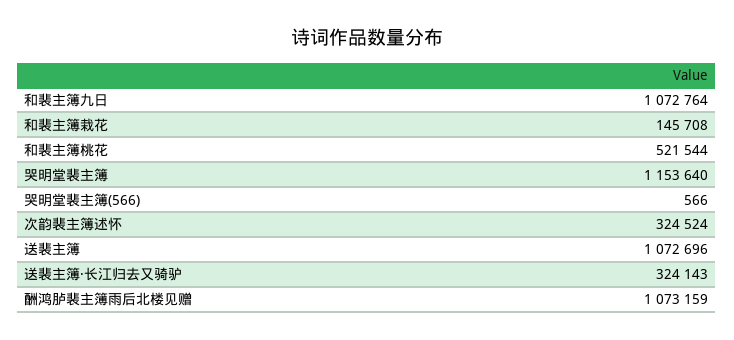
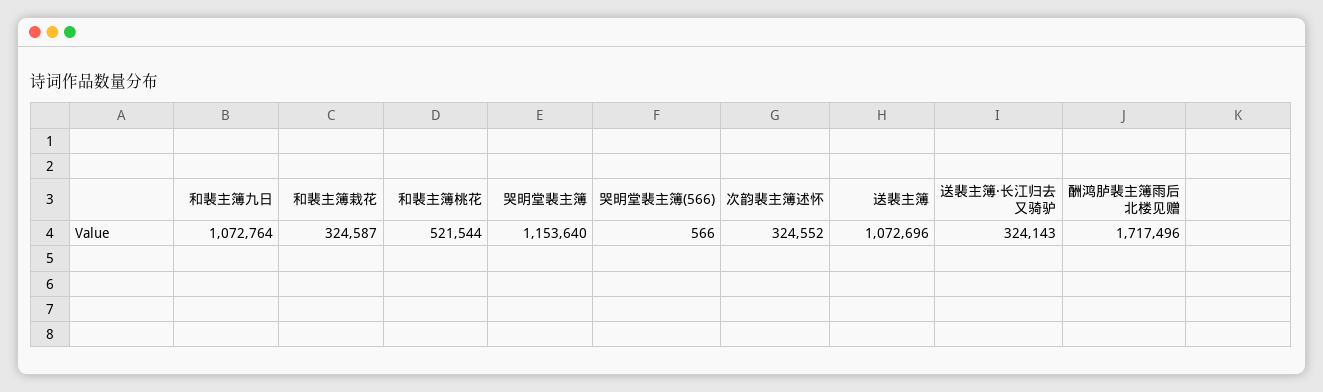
和裴主簿栽花: 145708 -> 324587
次韵裴主簿述怀: 324524 -> 324552
酬鸿胪裴主簿雨后北楼见赠: 1073159 -> 1717496

